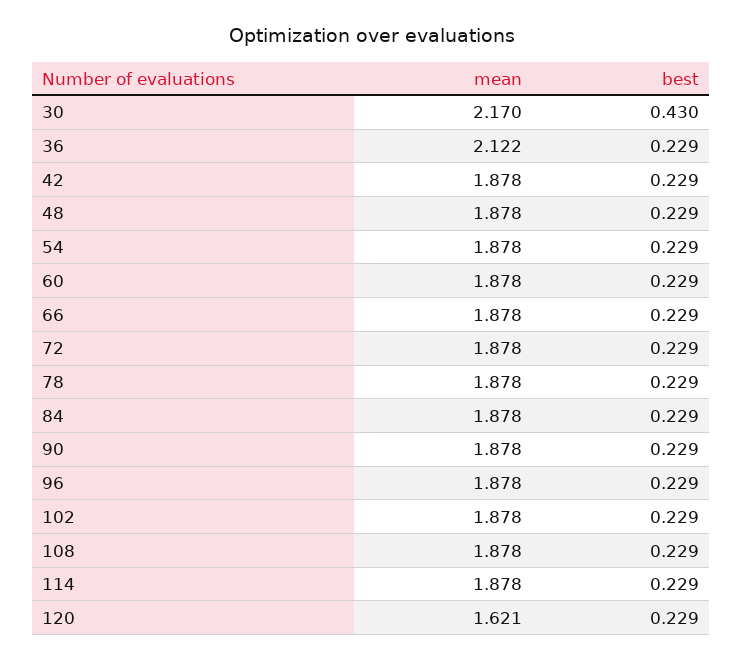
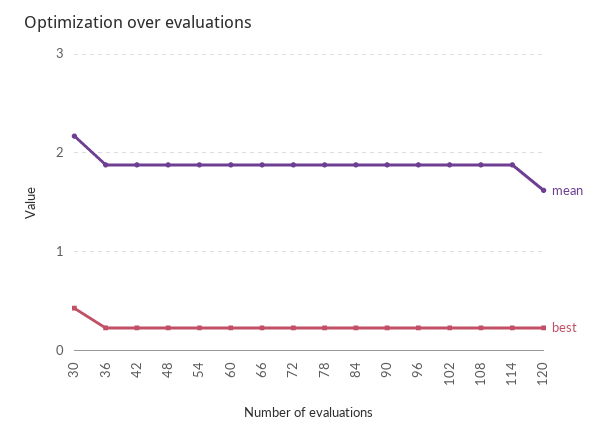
mean, 36: 2.122 -> 1.9

